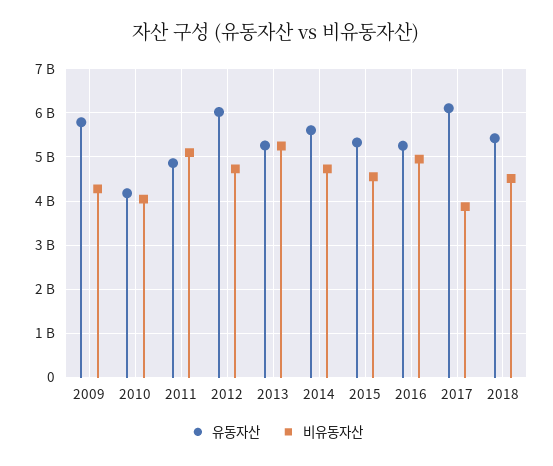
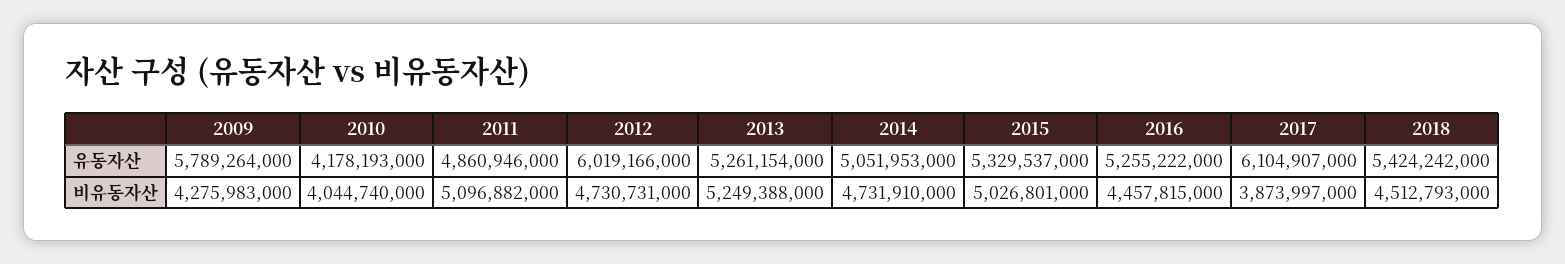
유동자산, 2014: 5600000000 -> 5051953000
비유동자산, 2015: 4600000000 -> 5026801000
비유동자산, 2016: 5000000000 -> 4457815000

